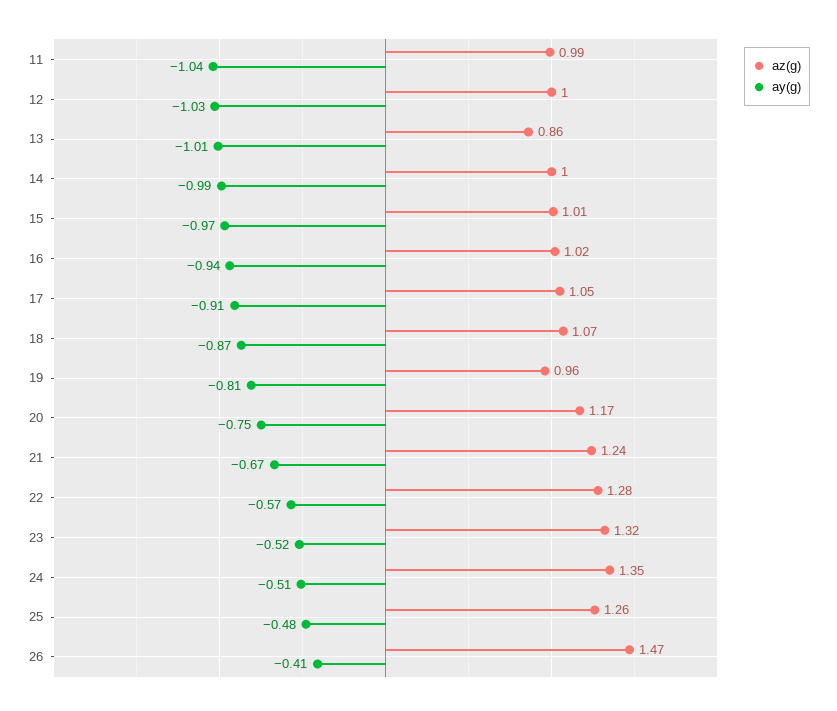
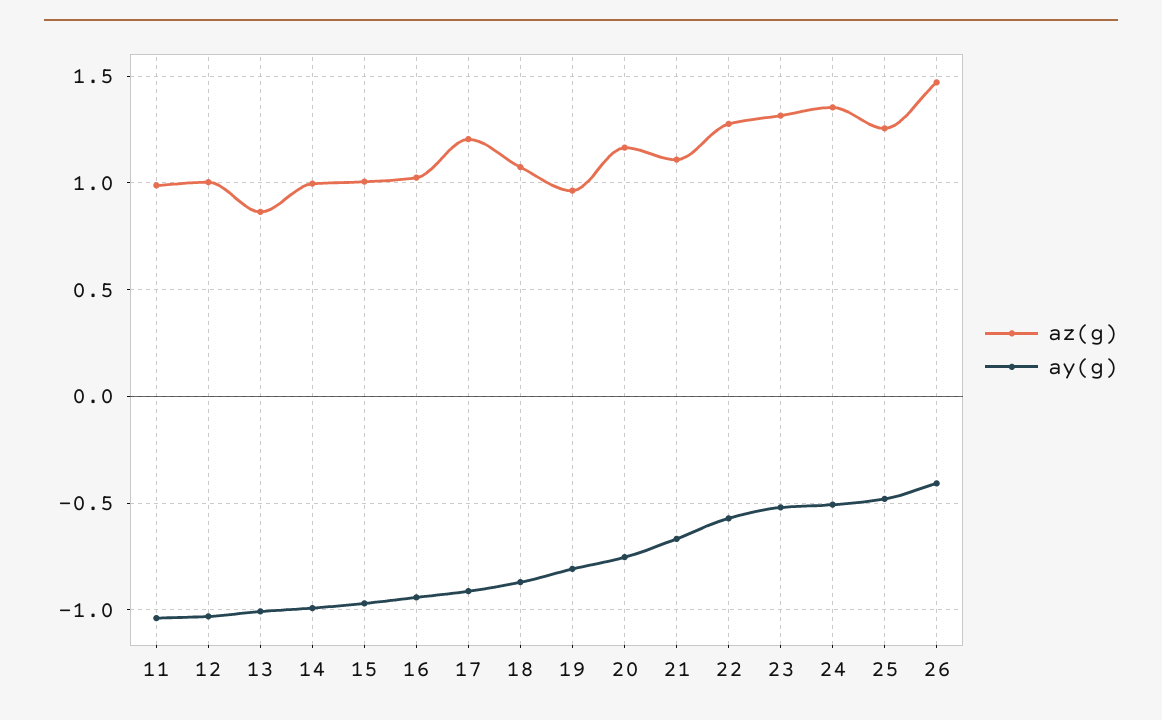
az(g), 17: 1.05 -> 1.2
az(g), 21: 1.24 -> 1.1

